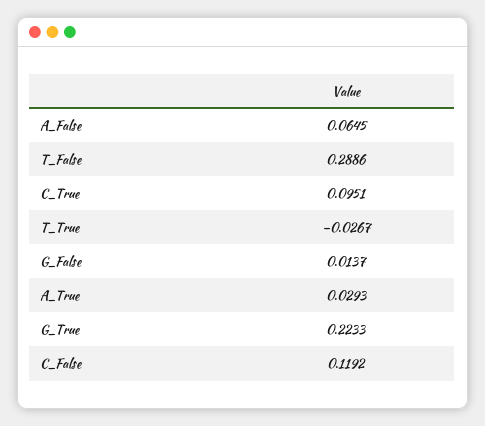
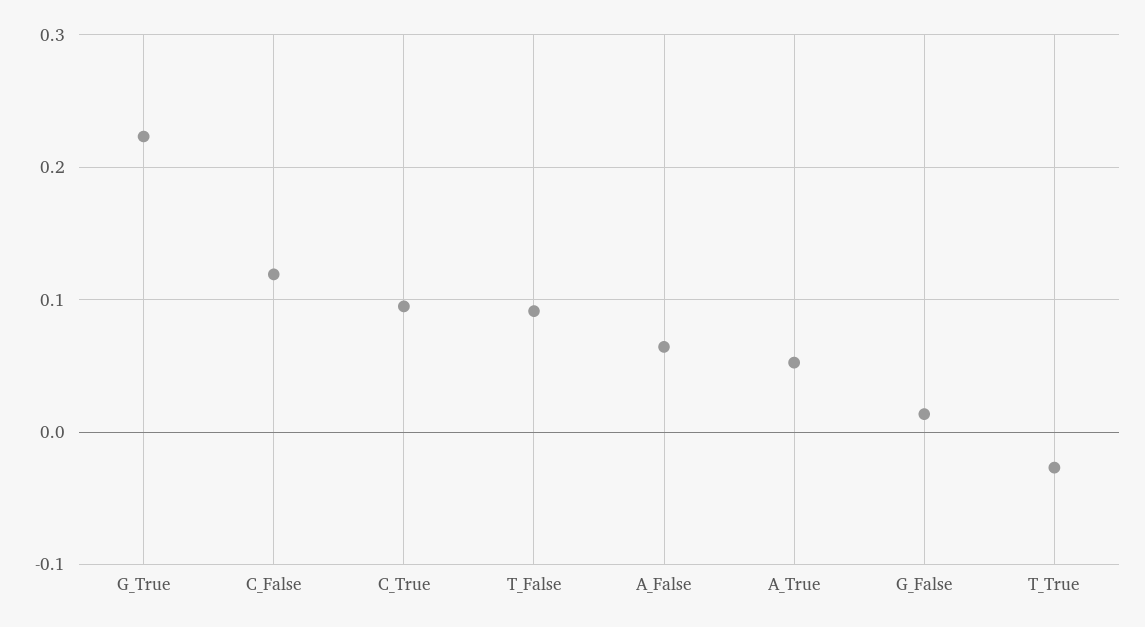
T_False: 0.2886 -> 0.09
A_True: 0.0293 -> 0.05

